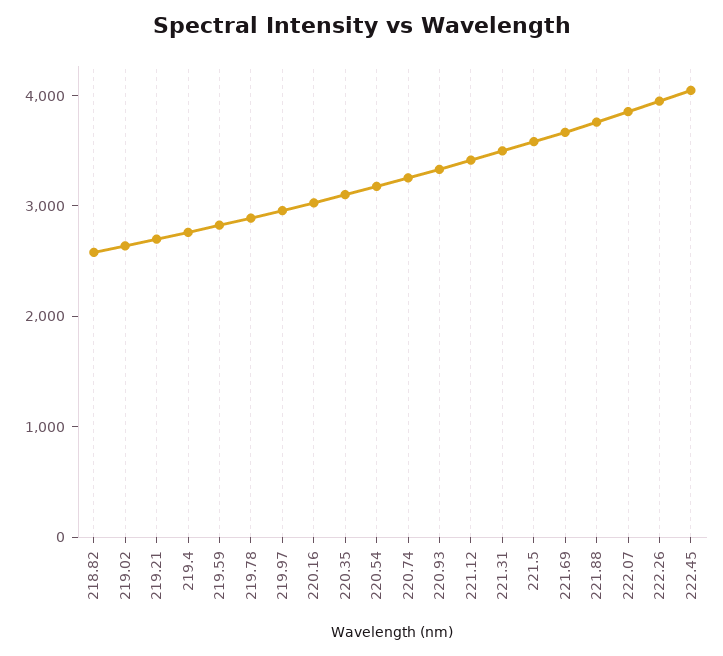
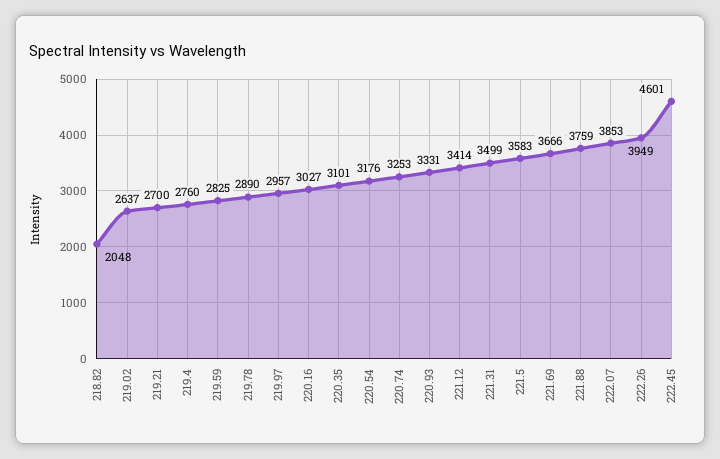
218.82: 2600 -> 2048
222.45: 4000 -> 4601

